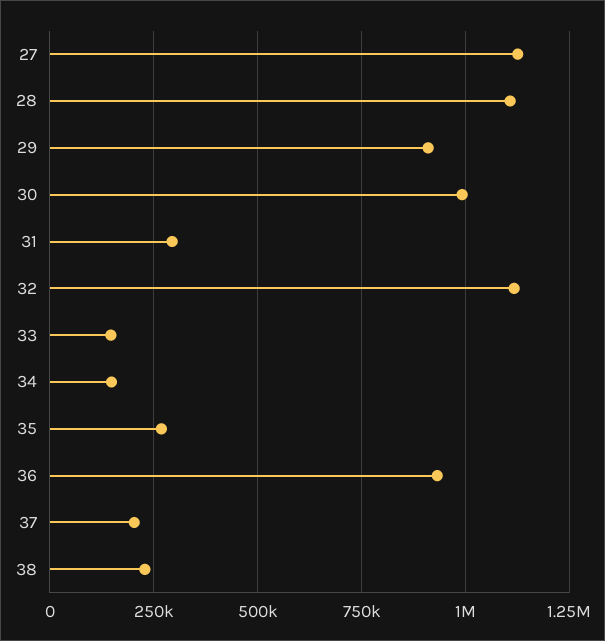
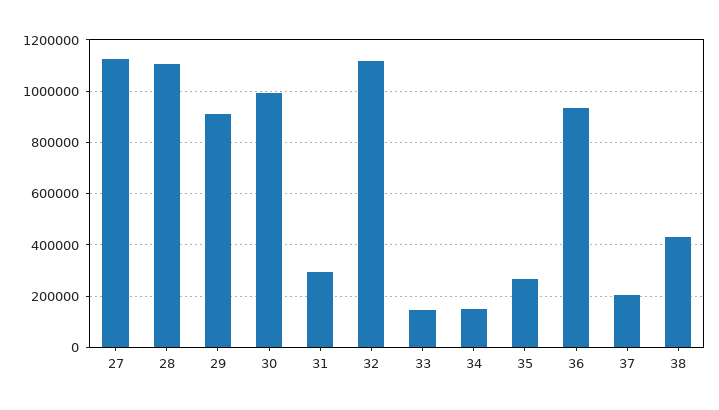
38: 225000 -> 425000

